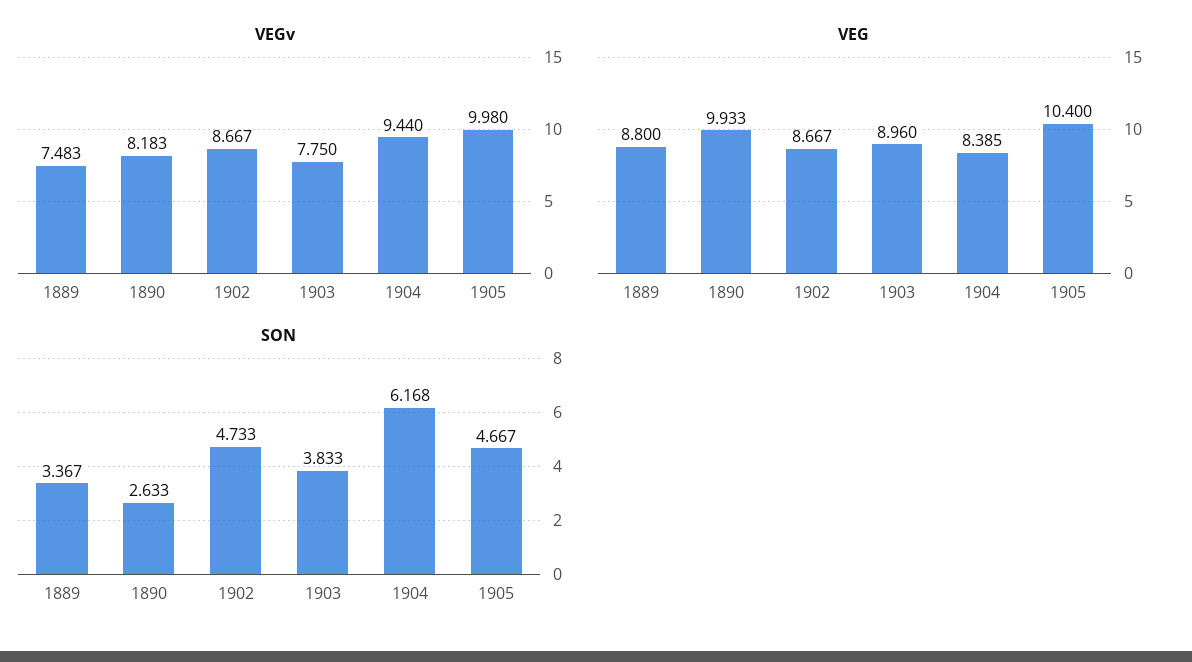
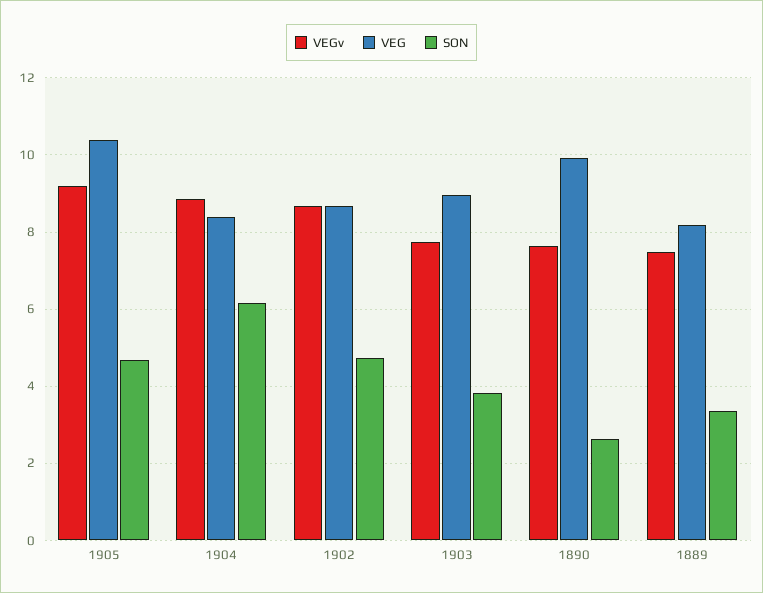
VEGv, 1890: 8.183 -> 7.6
VEGv, 1904: 9.44 -> 8.8
VEGv, 1905: 9.98 -> 9.2
VEG, 1889: 8.8 -> 8.2

